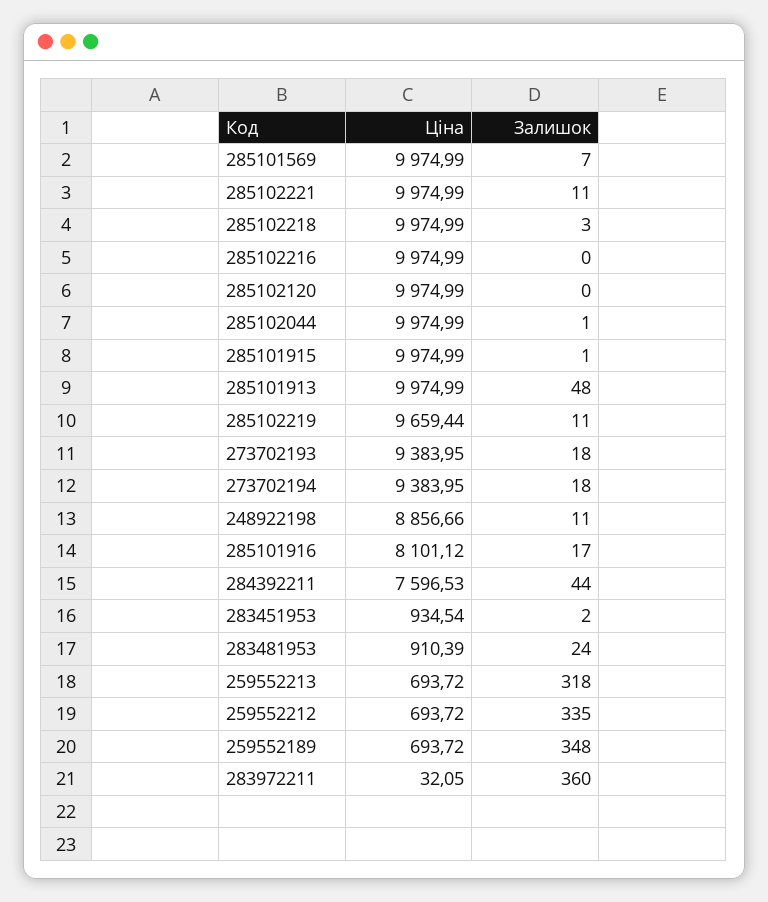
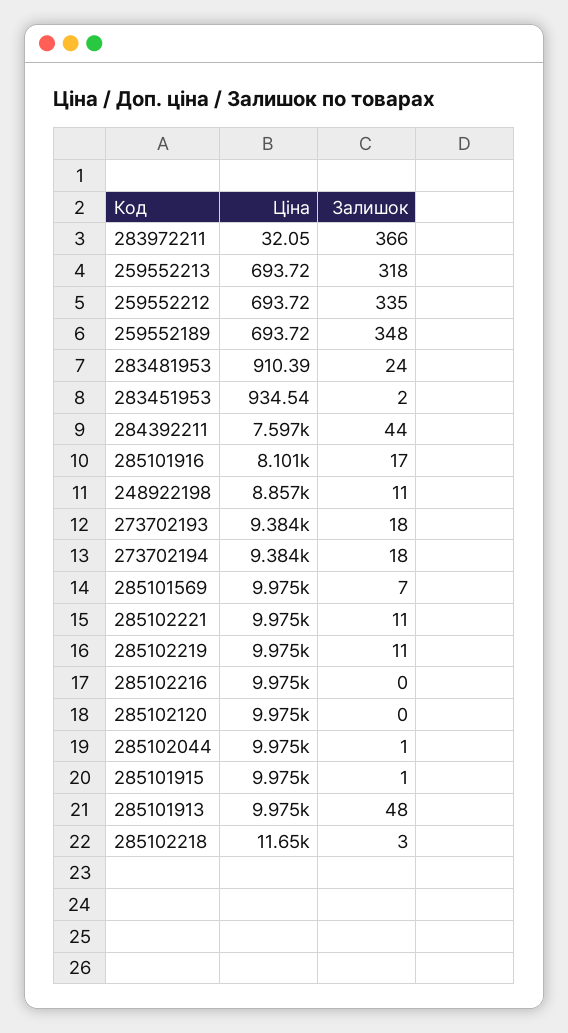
Ціна, 285102218: 9974.99 -> 11650
Ціна, 285102219: 9659.44 -> 9975
Залишок, 283972211: 360 -> 366

